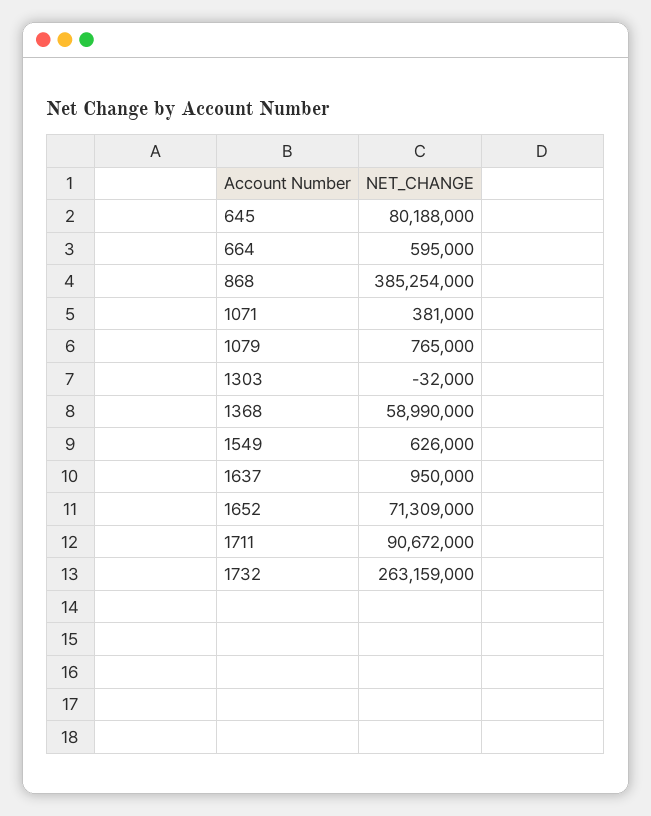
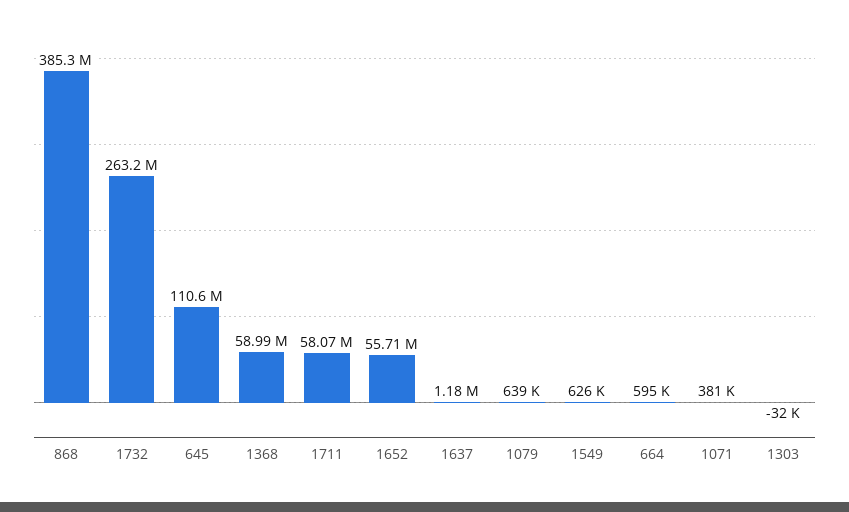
645: 80188000 -> 110600000
1079: 765000 -> 639000
1637: 950000 -> 1180000
1652: 71309000 -> 55710000
1711: 90672000 -> 58070000

